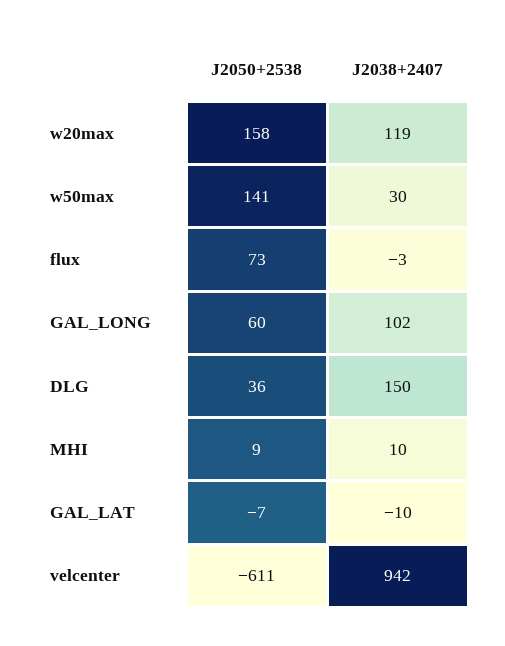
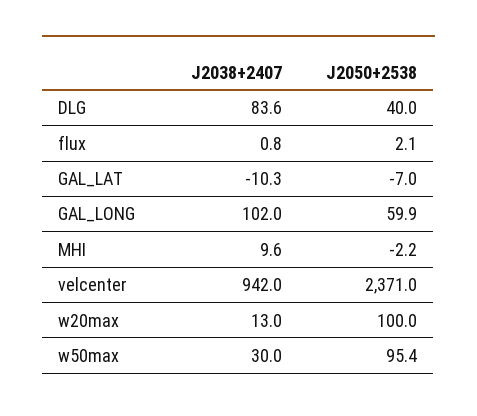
J2050+2538, w20max: 158 -> 100
J2038+2407, w20max: 119 -> 13
J2050+2538, w50max: 141 -> 95.4
J2050+2538, flux: 73 -> 2.1
J2038+2407, flux: -3 -> 0.8
J2050+2538, DLG: 36 -> 40
J2038+2407, DLG: 150 -> 83.6
J2050+2538, MHI: 9 -> -2.2
J2050+2538, velcenter: -611 -> 2371

